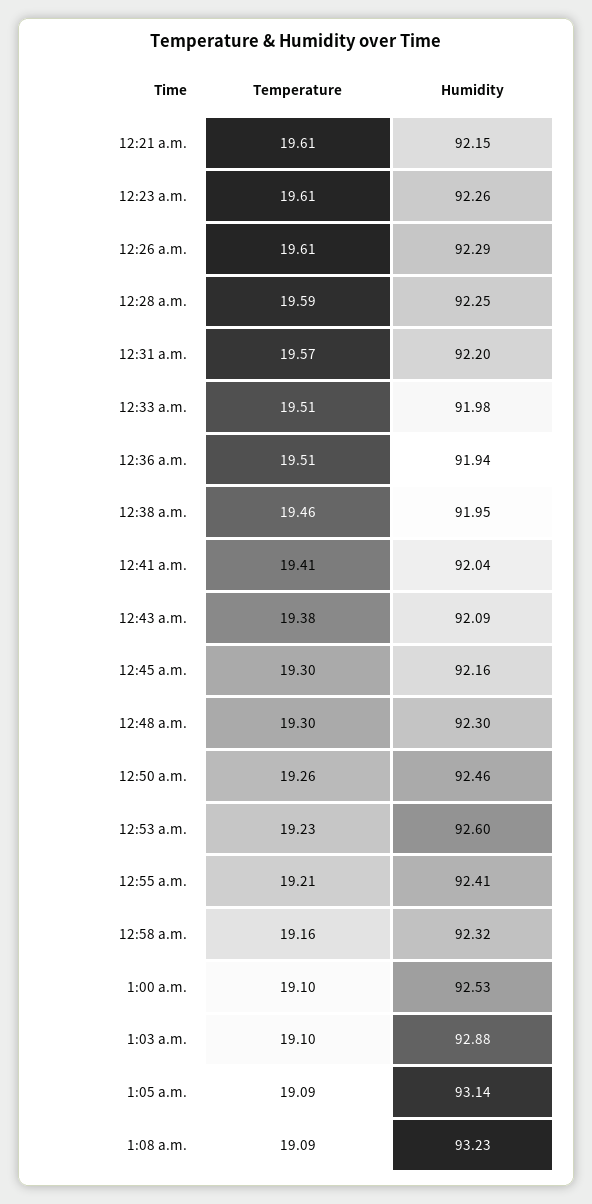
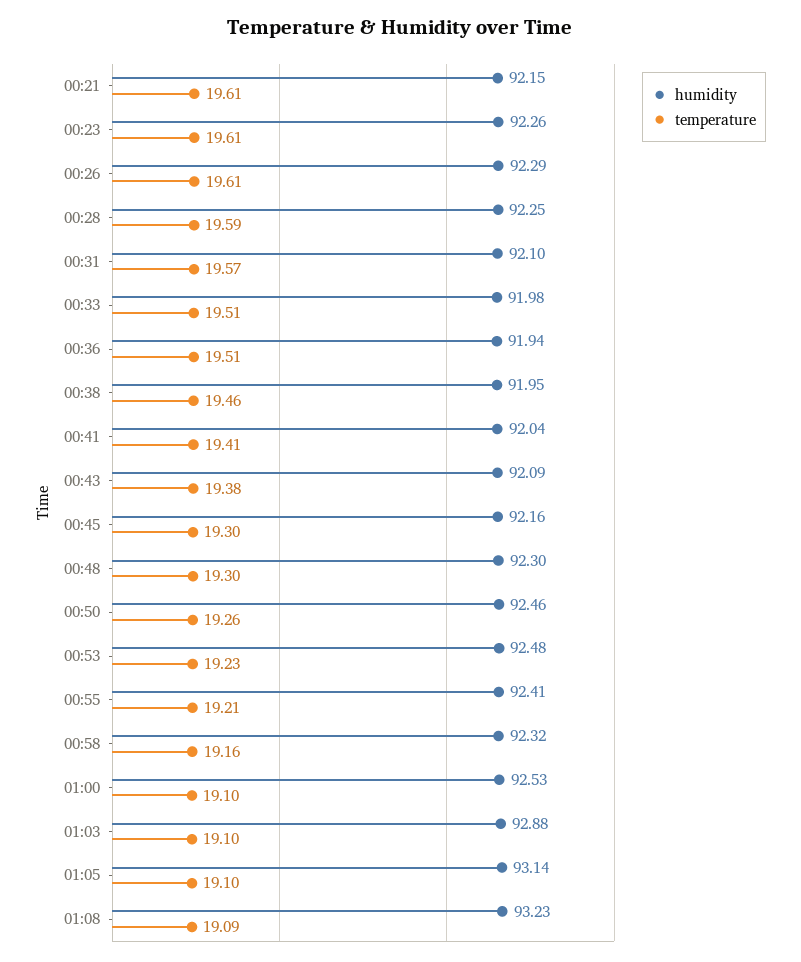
Humidity, 12:31 a.m.: 92.2 -> 92.1
Humidity, 12:53 a.m.: 92.6 -> 92.48
Temperature, 1:05 a.m.: 19.09 -> 19.1

